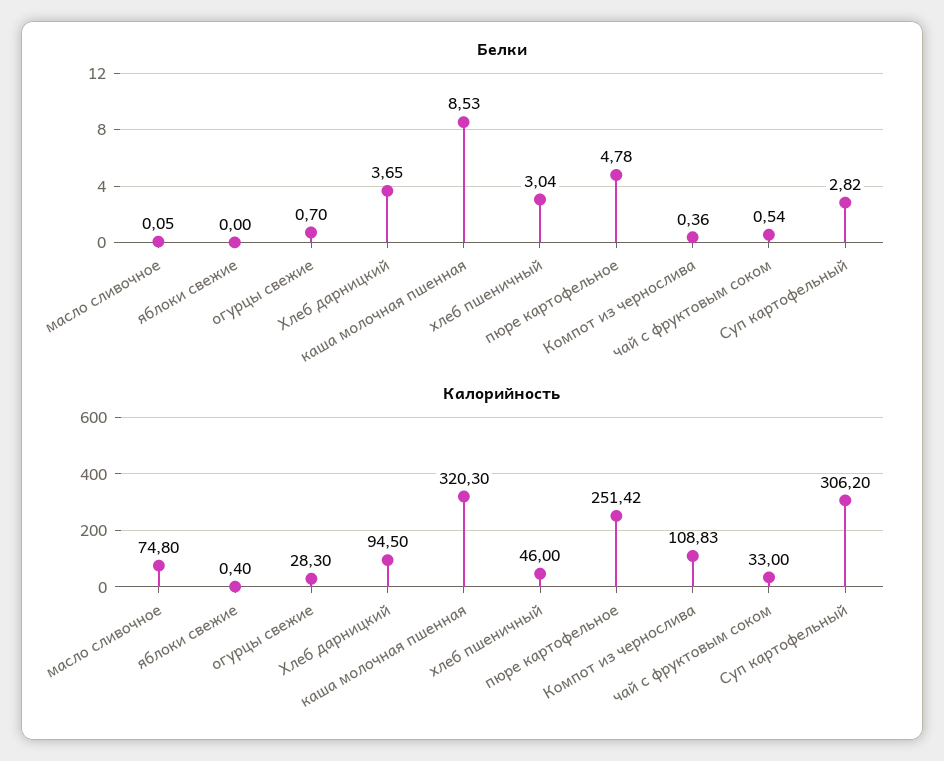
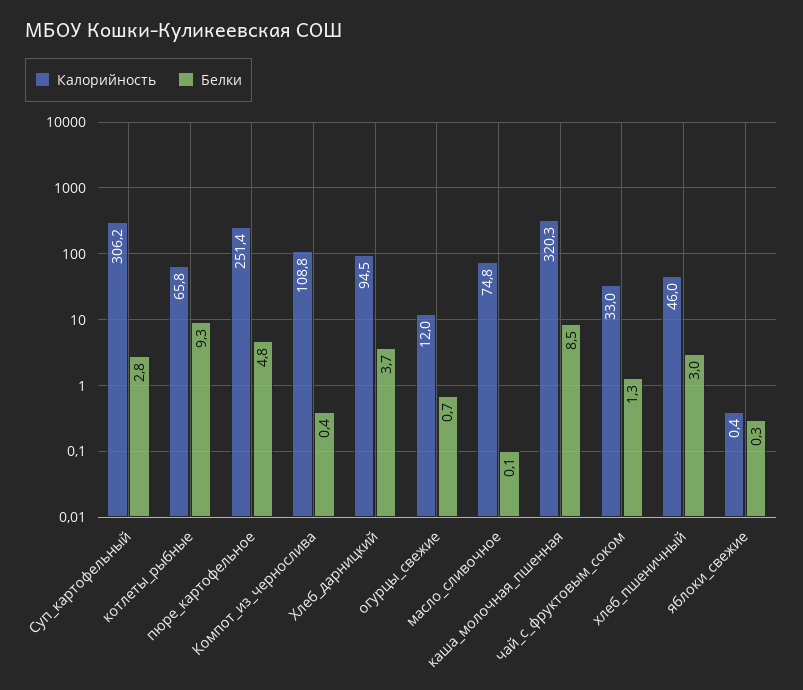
Белки, яблоки свежие: 0 -> 0.3
Белки, чай с фруктовым соком: 0.54 -> 1.3
Калорийность, огурцы свежие: 28.3 -> 12
Калорийность, котлеты_рыбные: none -> 65.8
Белки, котлеты_рыбные: none -> 9.3

